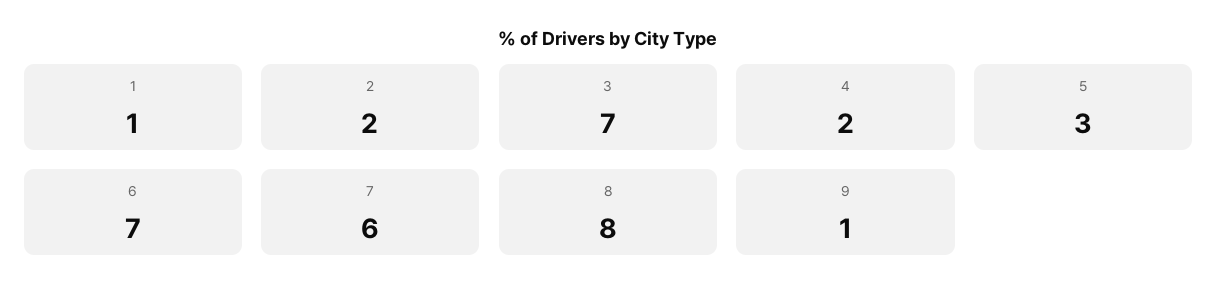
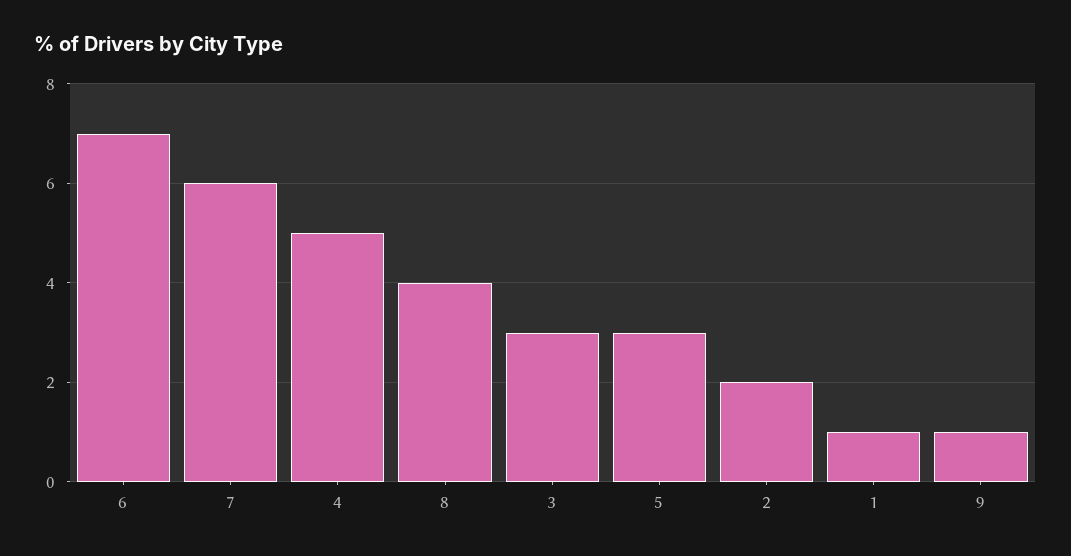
3: 7 -> 3
4: 2 -> 5
8: 8 -> 4

